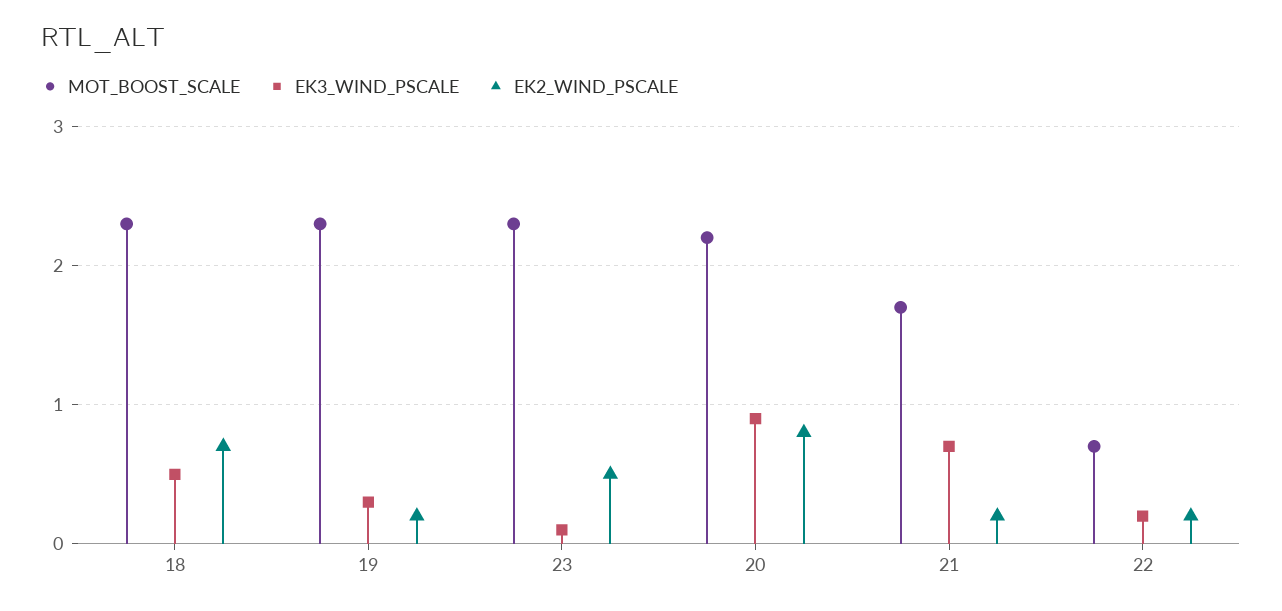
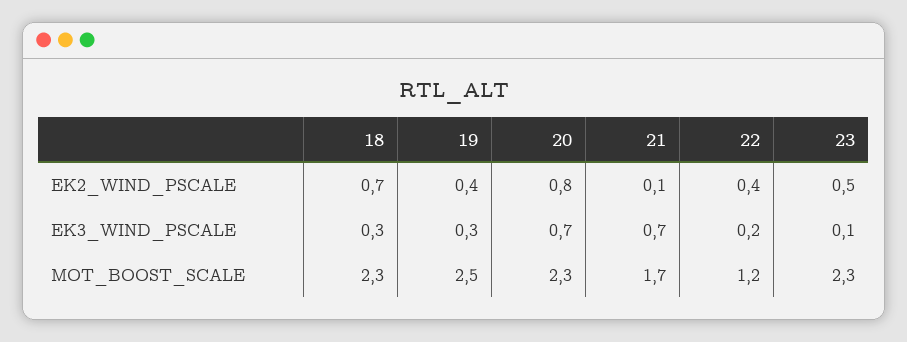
EK3_WIND_PSCALE, 18: 0.5 -> 0.3
MOT_BOOST_SCALE, 19: 2.3 -> 2.5
EK2_WIND_PSCALE, 19: 0.2 -> 0.4
MOT_BOOST_SCALE, 20: 2.2 -> 2.3
EK3_WIND_PSCALE, 20: 0.9 -> 0.7
EK2_WIND_PSCALE, 21: 0.2 -> 0.1
MOT_BOOST_SCALE, 22: 0.7 -> 1.2
EK2_WIND_PSCALE, 22: 0.2 -> 0.4

